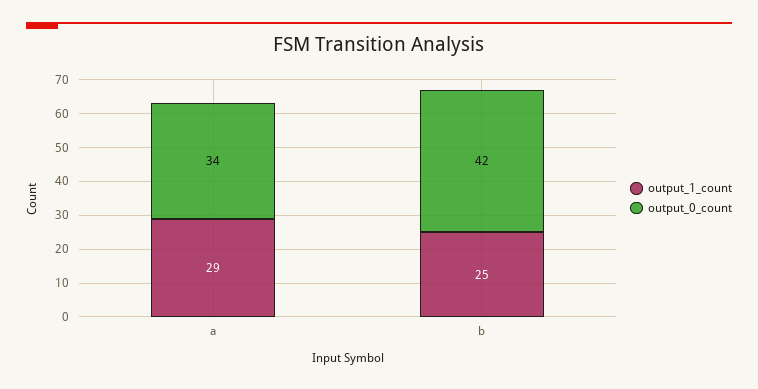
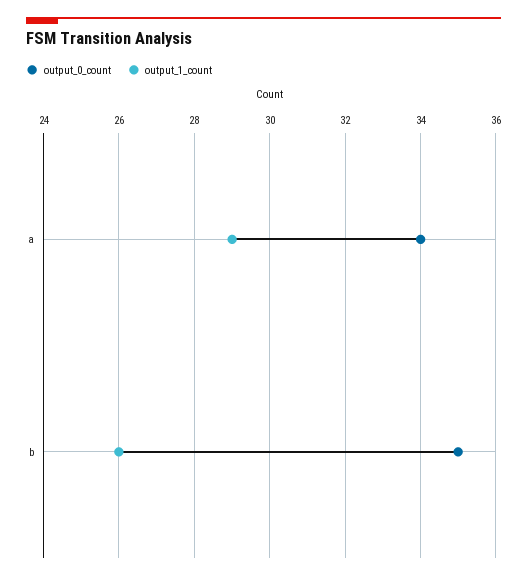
output_1_count, b: 25 -> 26
output_0_count, b: 42 -> 35

